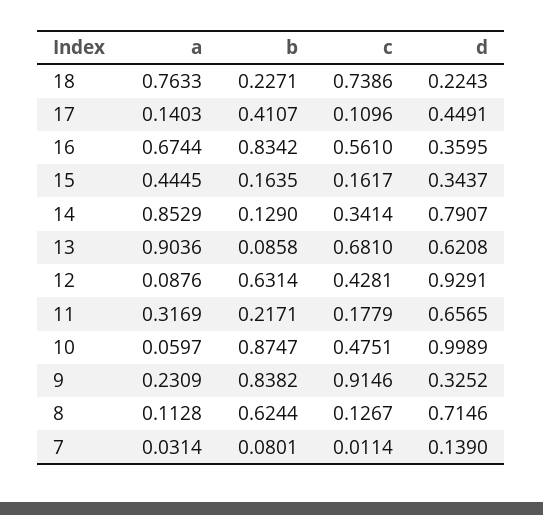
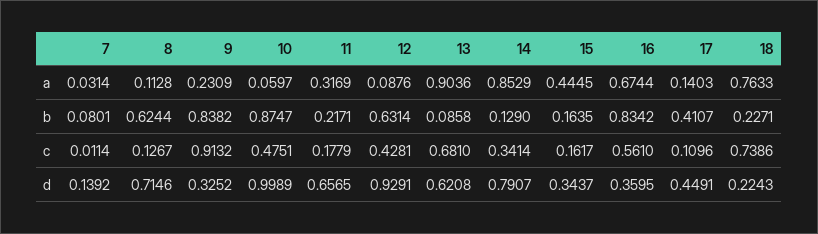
c, 9: 0.9146 -> 0.9132
d, 7: 0.139 -> 0.1392

